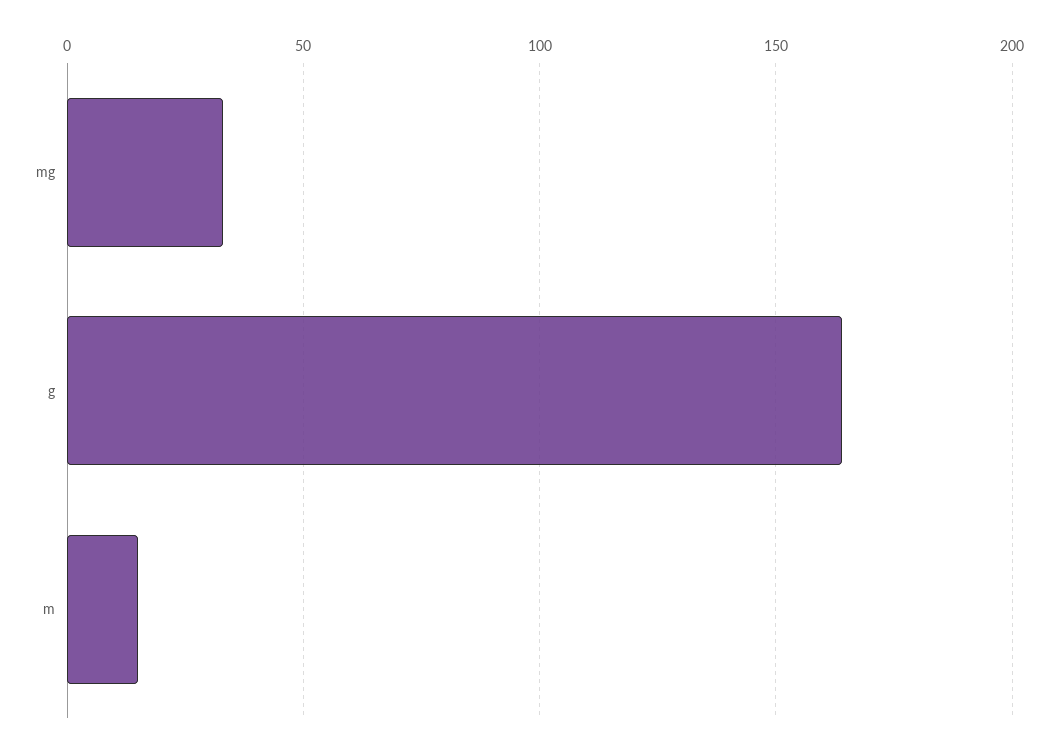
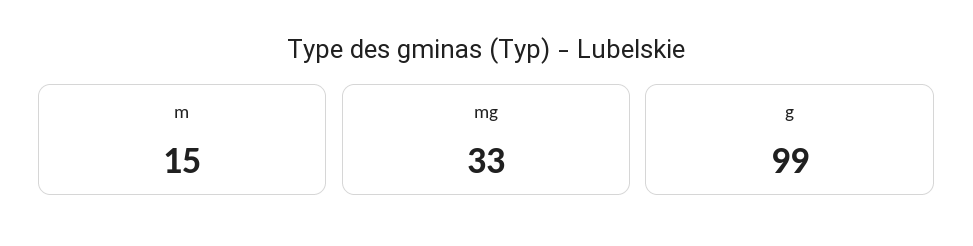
g: 165 -> 99

